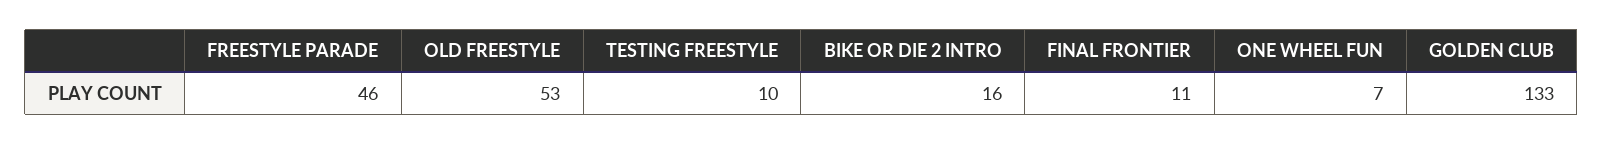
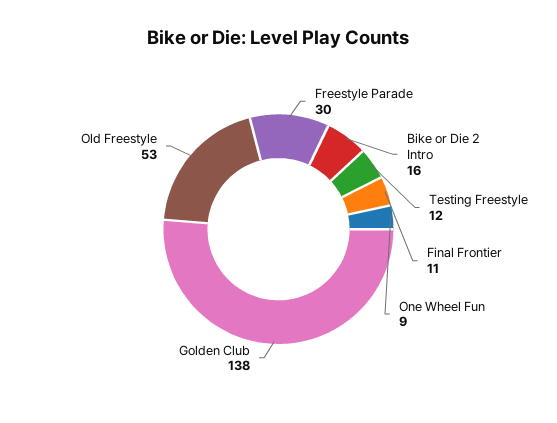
FREESTYLE PARADE: 46 -> 30
TESTING FREESTYLE: 10 -> 12
ONE WHEEL FUN: 7 -> 9
GOLDEN CLUB: 133 -> 138

